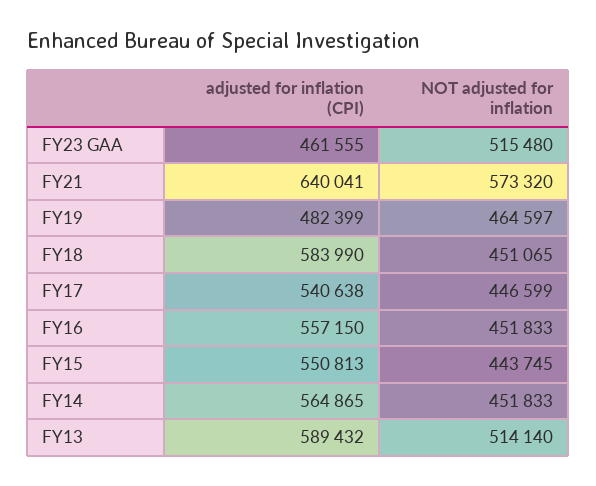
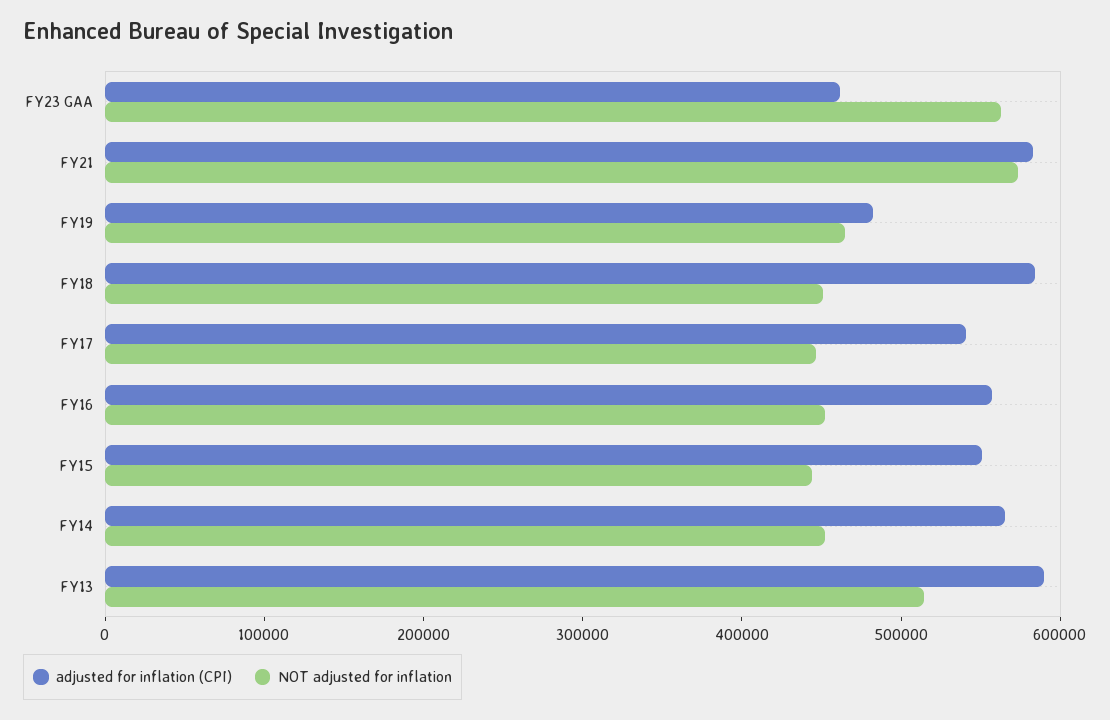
NOT adjusted for inflation, FY23 GAA: 515480 -> 560000
adjusted for inflation (CPI), FY21: 640041 -> 580000

